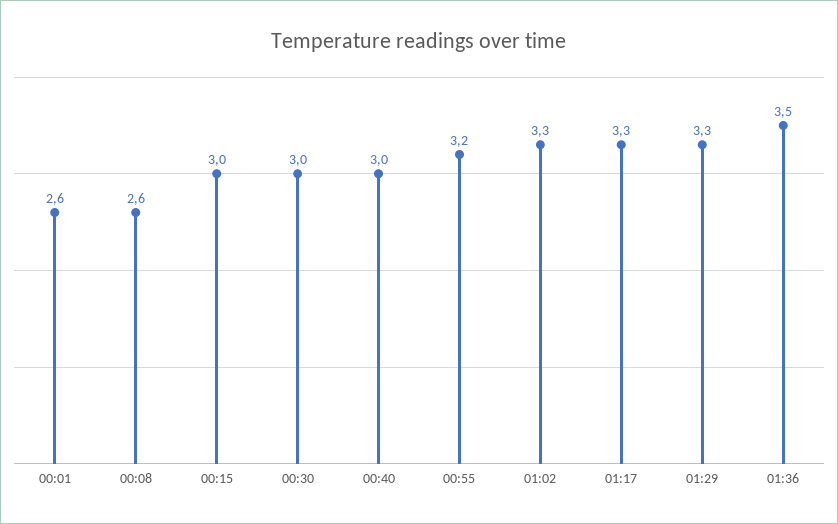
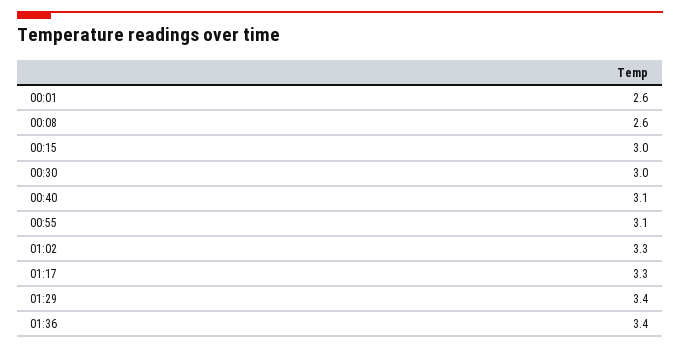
00:40: 3 -> 3.1
00:55: 3.2 -> 3.1
01:29: 3.3 -> 3.4
01:36: 3.5 -> 3.4

